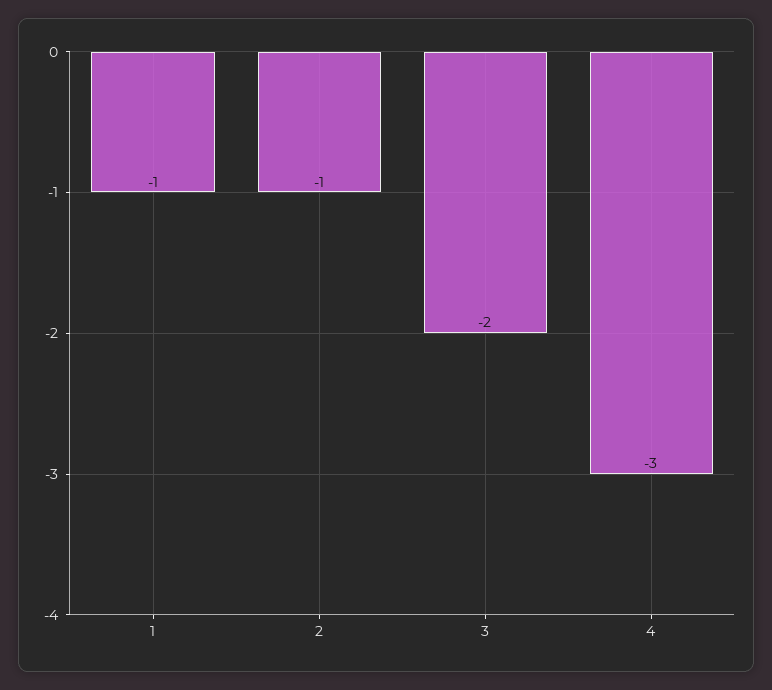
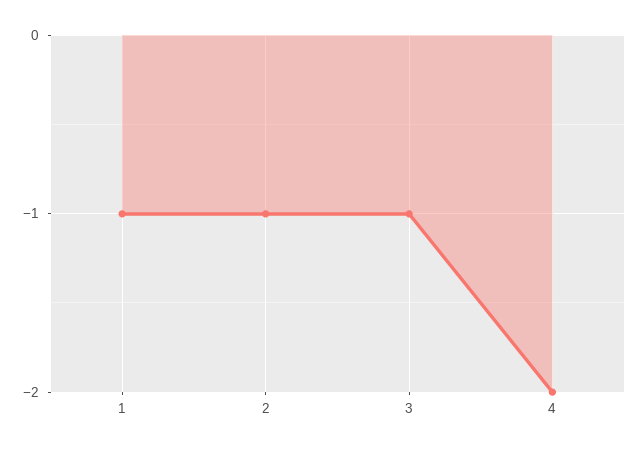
3: -2 -> -1
4: -3 -> -2

